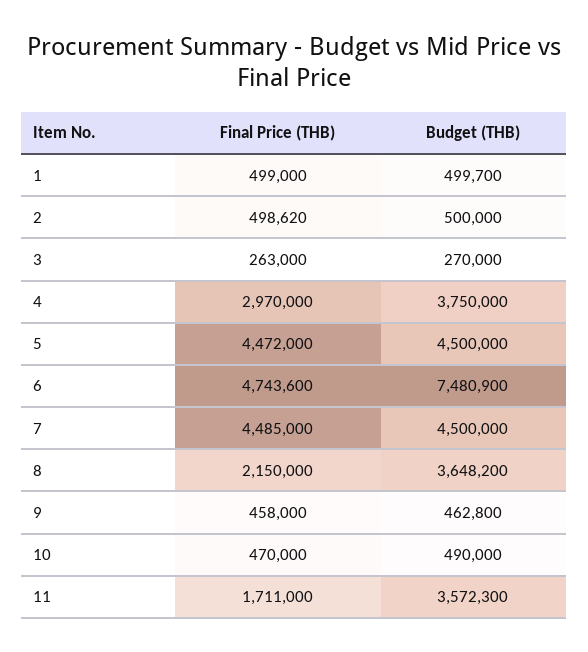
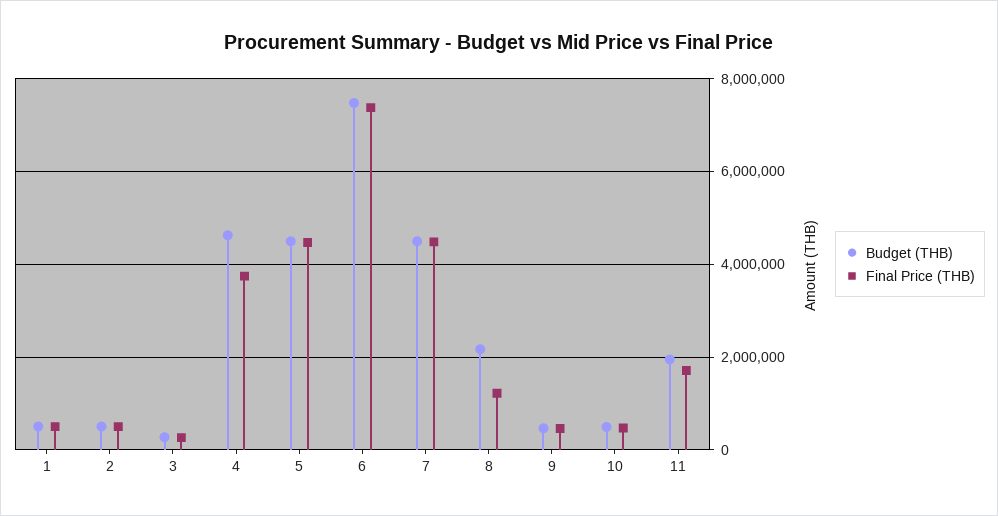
Final Price (THB), 4: 2970000 -> 3800000
Budget (THB), 4: 3750000 -> 4600000
Final Price (THB), 6: 4743600 -> 7400000
Final Price (THB), 8: 2150000 -> 1200000
Budget (THB), 8: 3648200 -> 2200000
Budget (THB), 11: 3572300 -> 2000000

